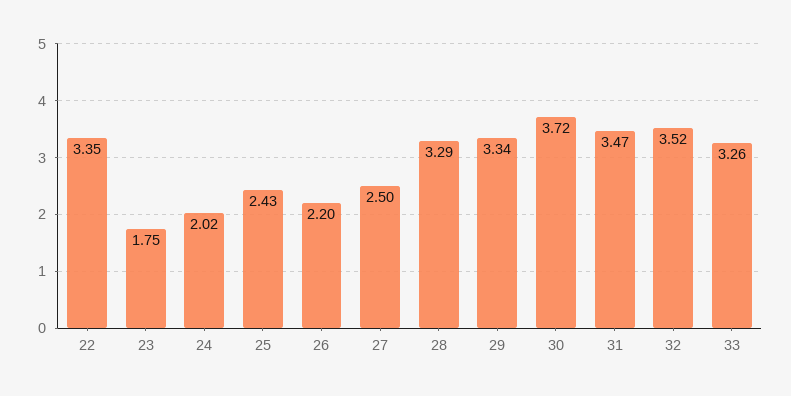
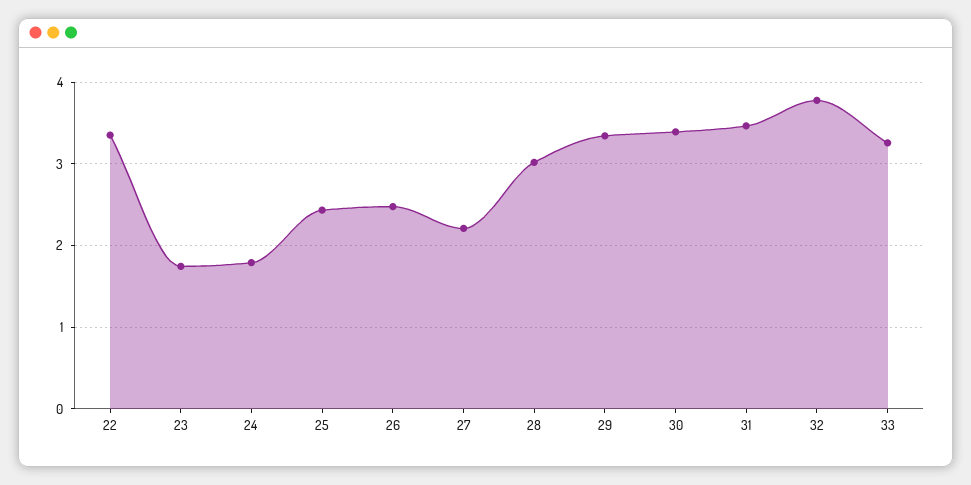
24: 2.02 -> 1.8
26: 2.2 -> 2.5
27: 2.5 -> 2.2
28: 3.29 -> 3
30: 3.72 -> 3.4
32: 3.52 -> 3.8

